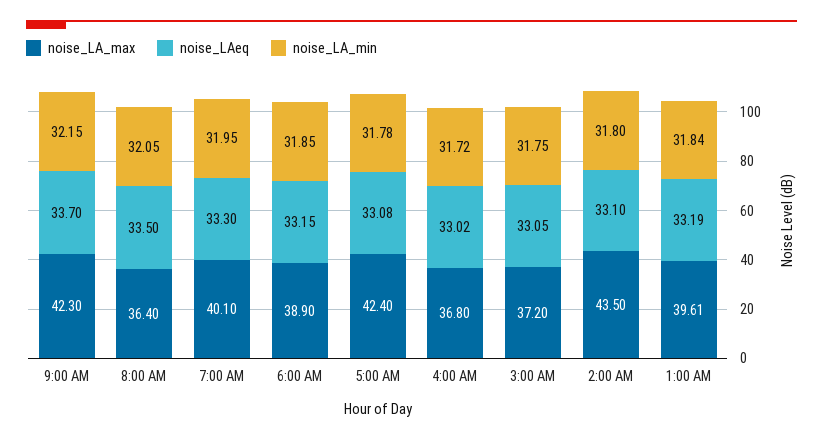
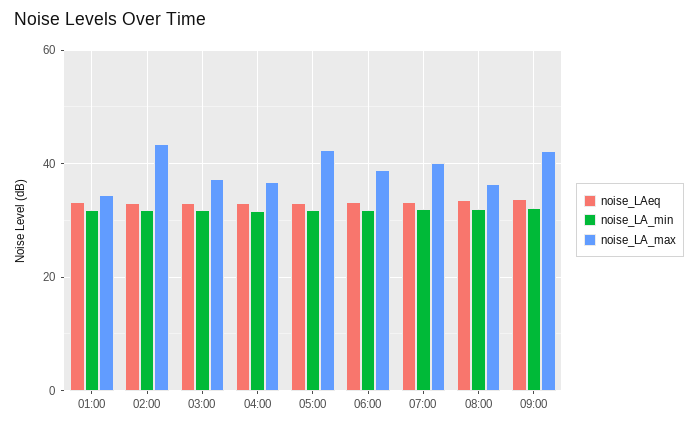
noise_LA_max, 1:00 AM: 39.61 -> 34

